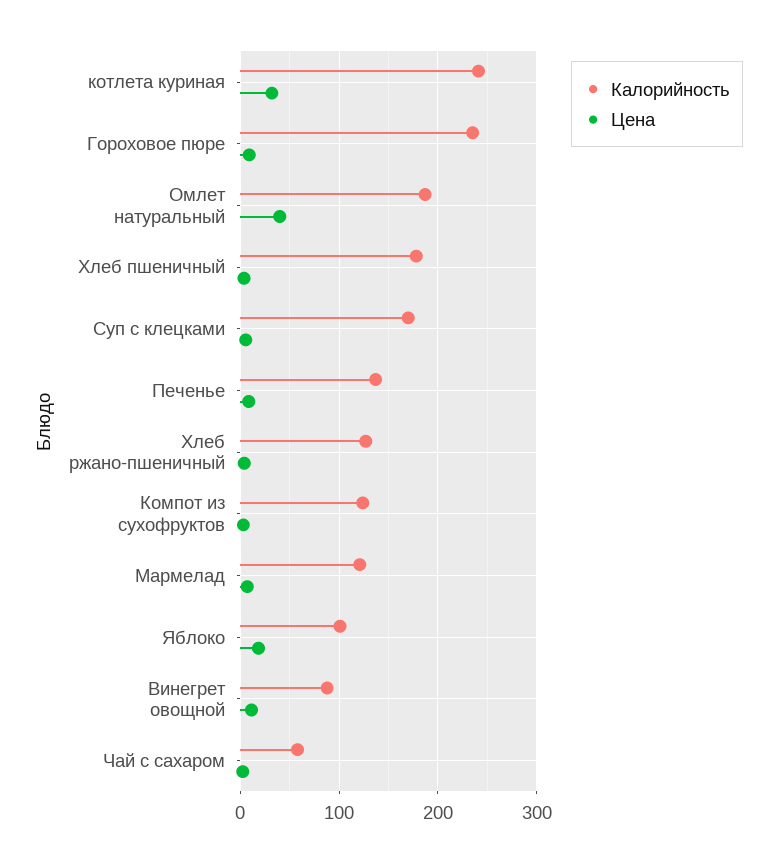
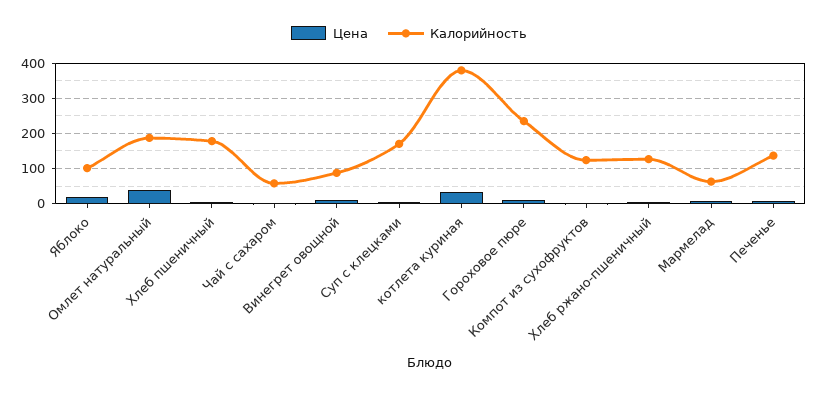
Калорийность, котлета куриная: 240 -> 380
Калорийность, Мармелад: 120 -> 60

